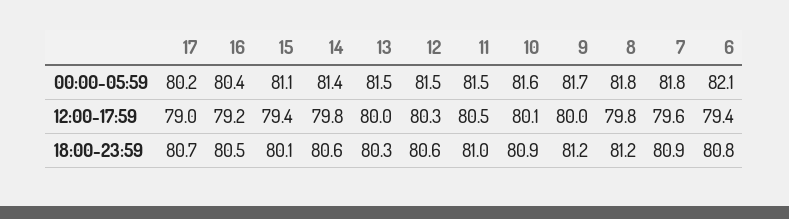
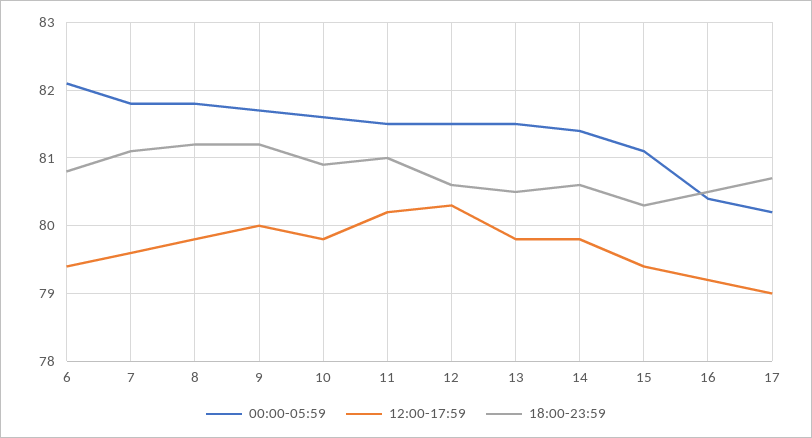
12:00-17:59, 13: 80 -> 79.8
12:00-17:59, 11: 80.5 -> 80.2
12:00-17:59, 10: 80.1 -> 79.8
18:00-23:59, 15: 80.1 -> 80.3
18:00-23:59, 13: 80.3 -> 80.5
18:00-23:59, 7: 80.9 -> 81.1

